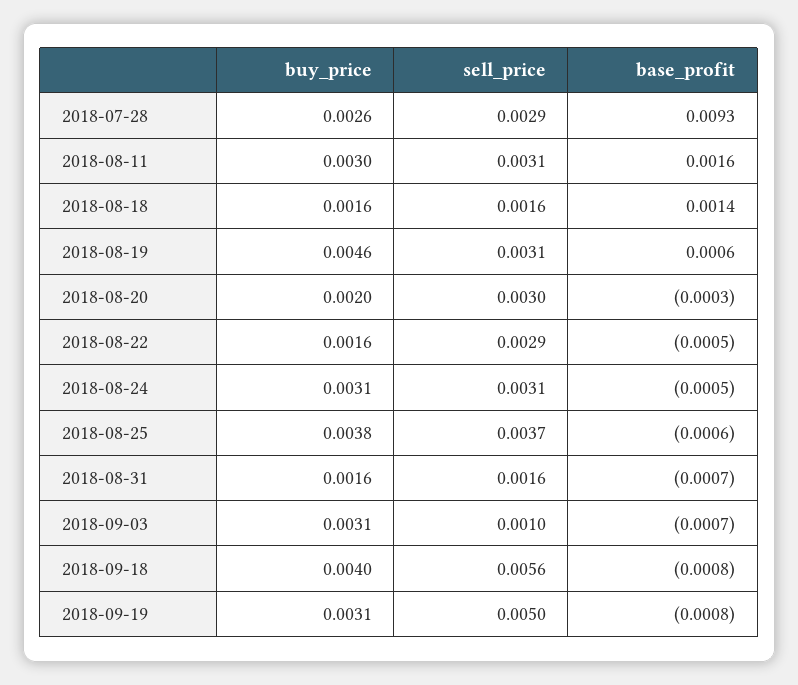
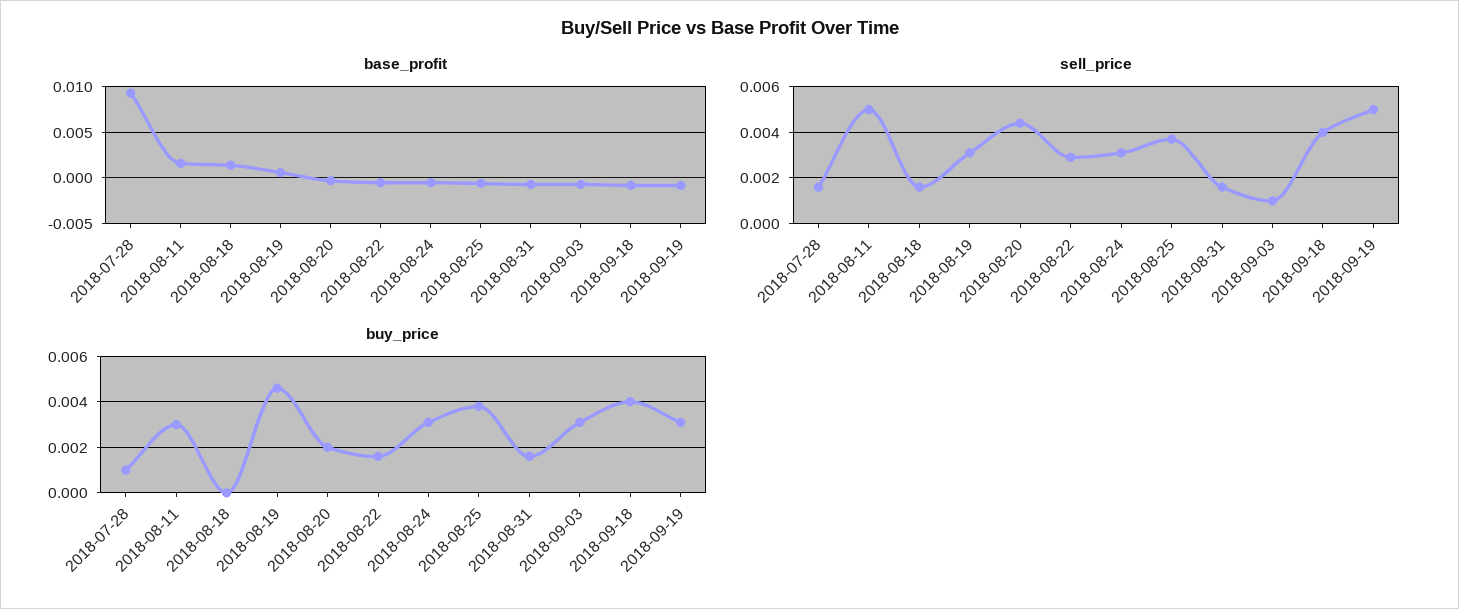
buy_price, 2018-07-28: 0.0026 -> 0.001
sell_price, 2018-07-28: 0.0029 -> 0.0015
sell_price, 2018-08-11: 0.0031 -> 0.005
buy_price, 2018-08-18: 0.0016 -> 0
sell_price, 2018-08-20: 0.003 -> 0.0045
sell_price, 2018-09-18: 0.0056 -> 0.004

